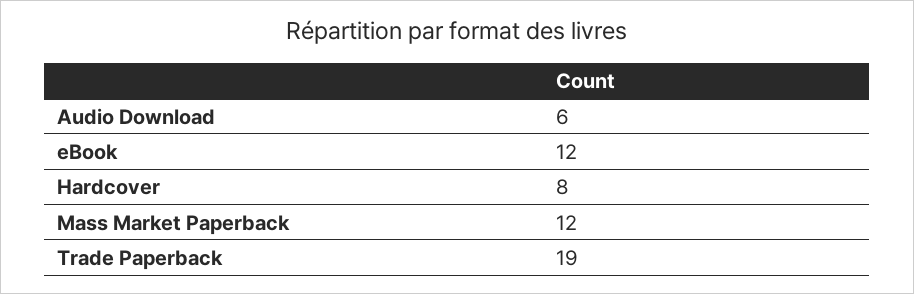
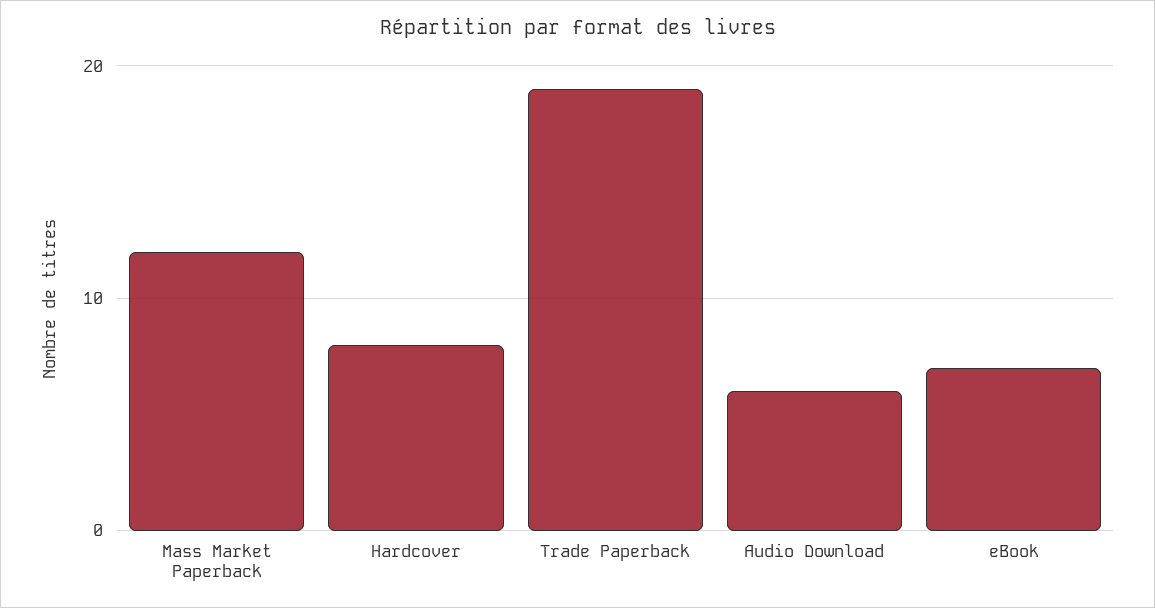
eBook: 12 -> 7

